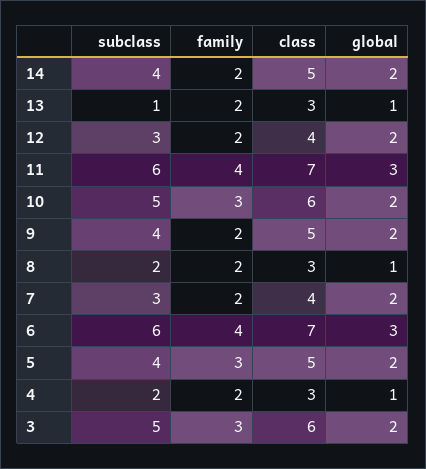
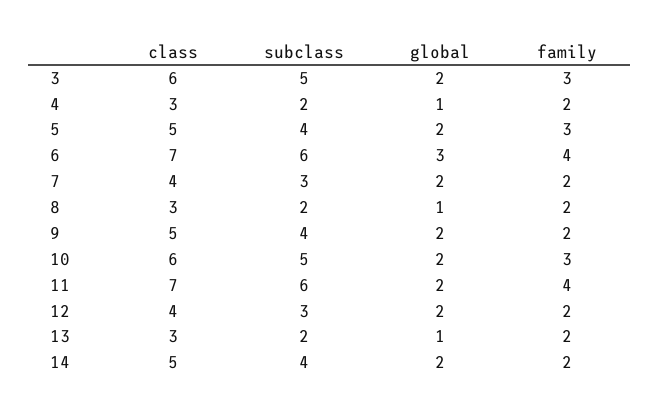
subclass, 13: 1 -> 2
global, 11: 3 -> 2

